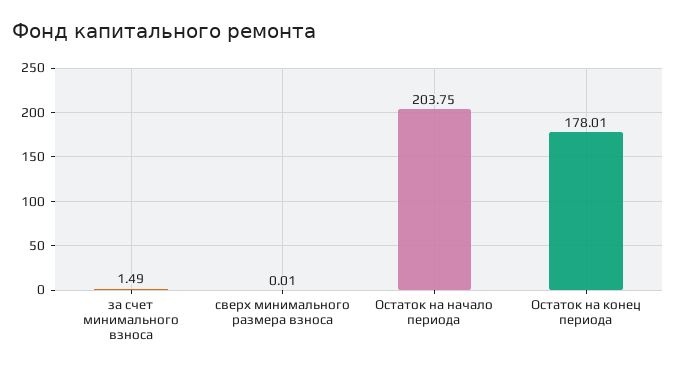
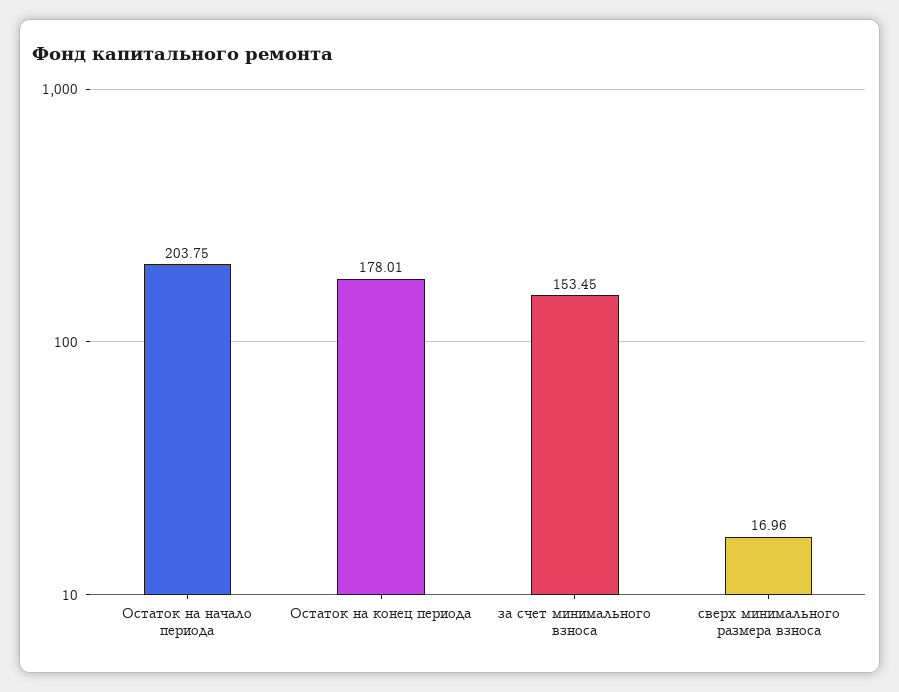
за счет минимального взноса: 1.49 -> 153.45
сверх минимального размера взноса: 0.01 -> 16.96

